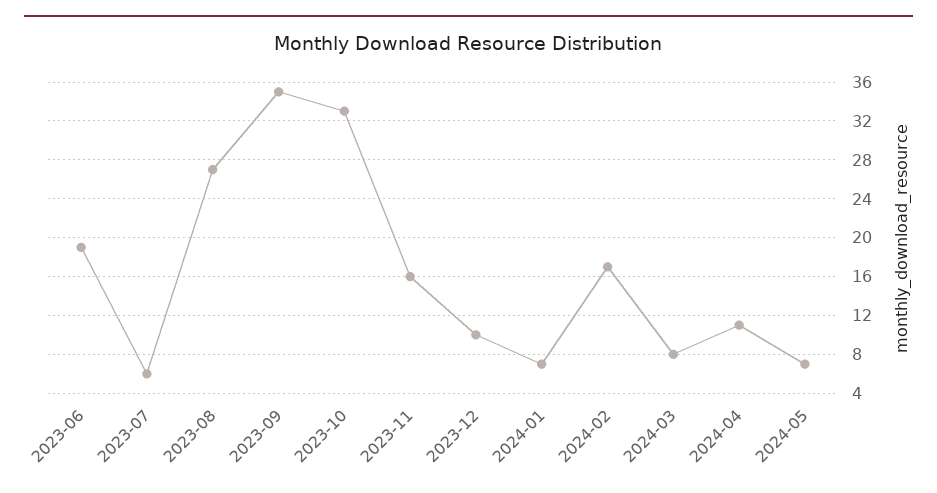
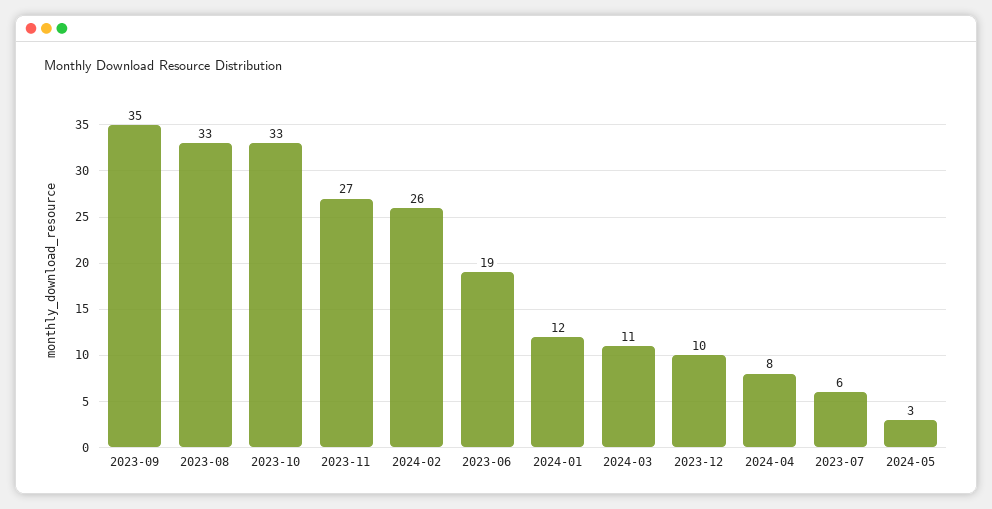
2023-08: 27 -> 33
2023-11: 16 -> 27
2024-01: 7 -> 12
2024-02: 17 -> 26
2024-03: 8 -> 11
2024-04: 11 -> 8
2024-05: 7 -> 3

